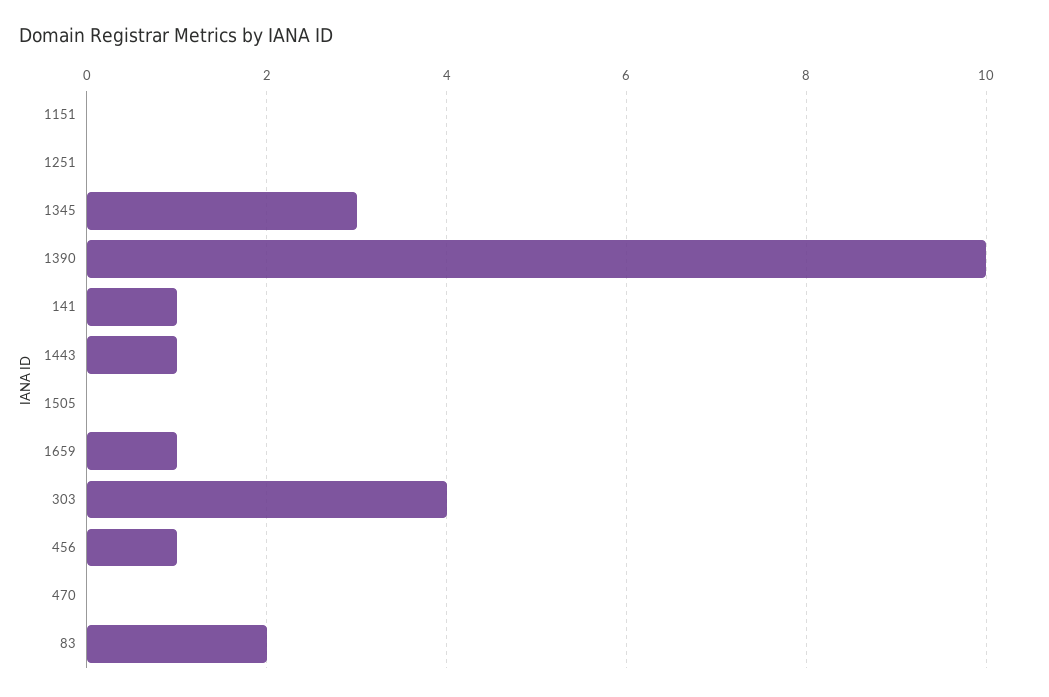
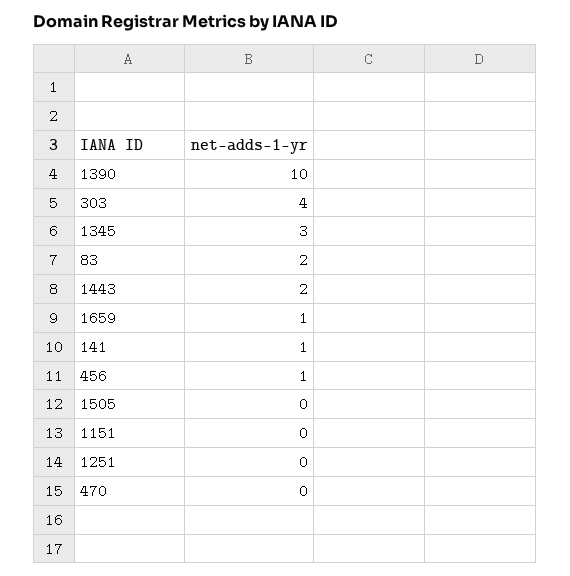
1443: 1 -> 2

